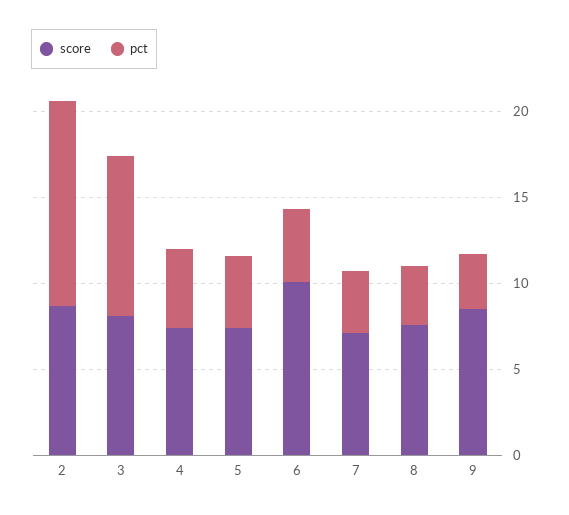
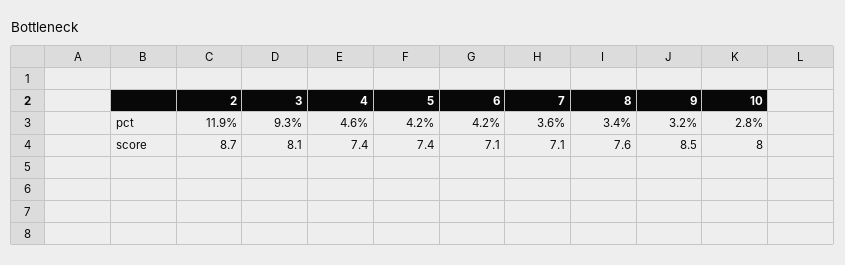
score, 6: 10 -> 7.1
pct, 10: none -> 2.8
score, 10: none -> 8

